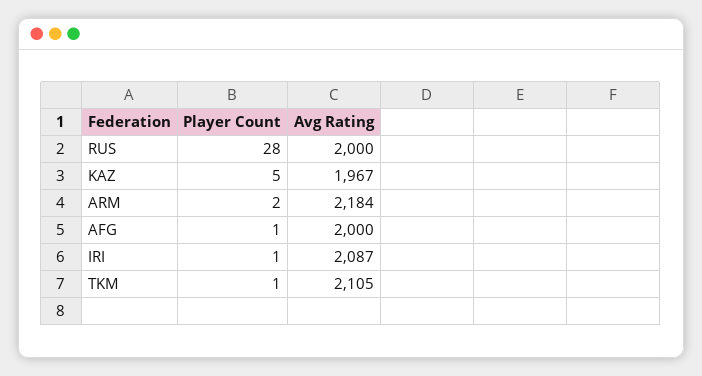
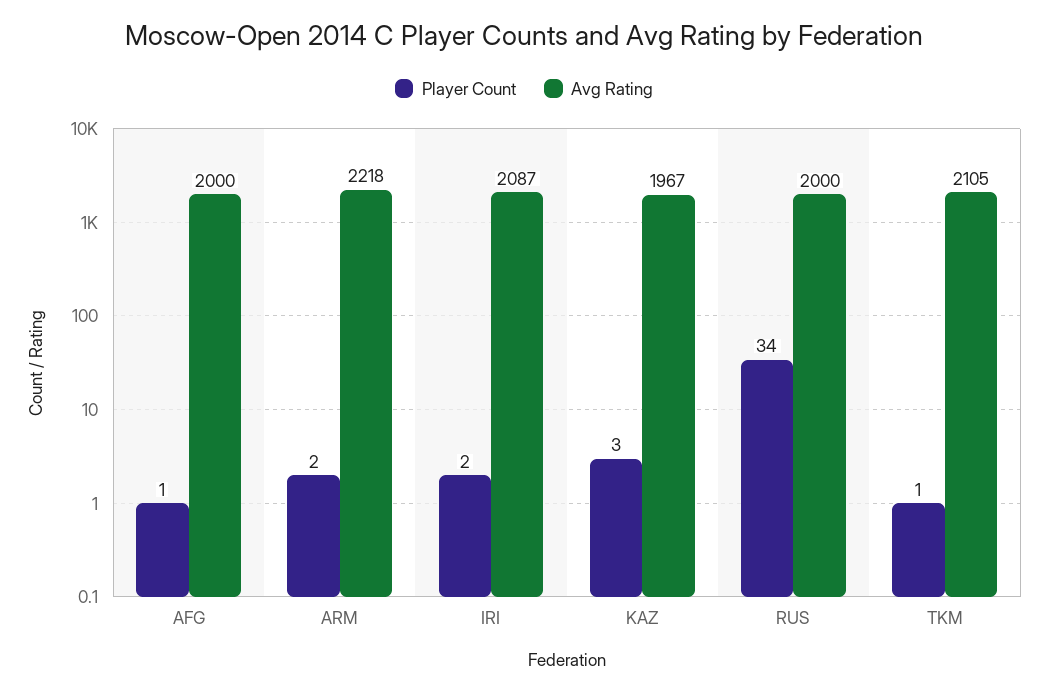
Player Count, RUS: 28 -> 34
Player Count, KAZ: 5 -> 3
Avg Rating, ARM: 2184 -> 2218
Player Count, IRI: 1 -> 2

